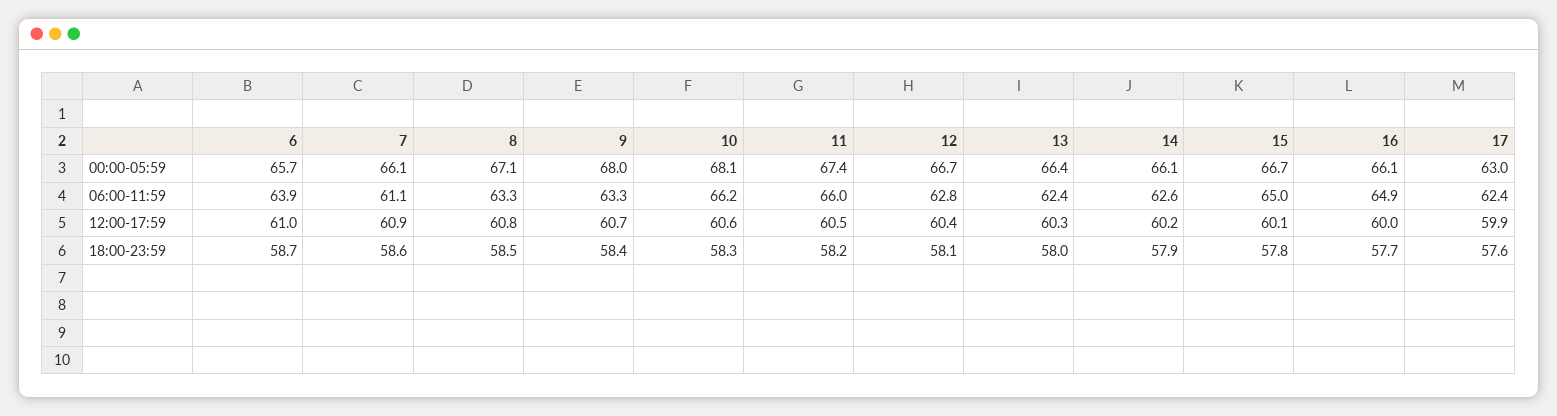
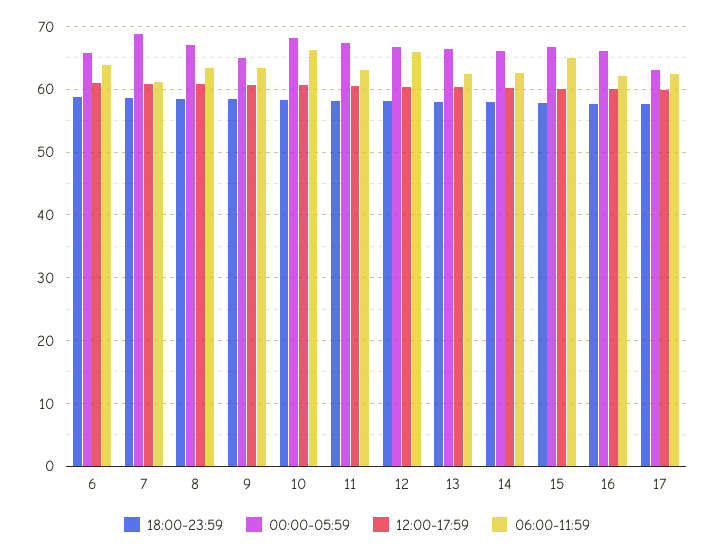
00:00-05:59, 7: 66.1 -> 69
00:00-05:59, 9: 68 -> 65
06:00-11:59, 11: 66 -> 63
06:00-11:59, 12: 62.8 -> 66
06:00-11:59, 16: 64.9 -> 62

